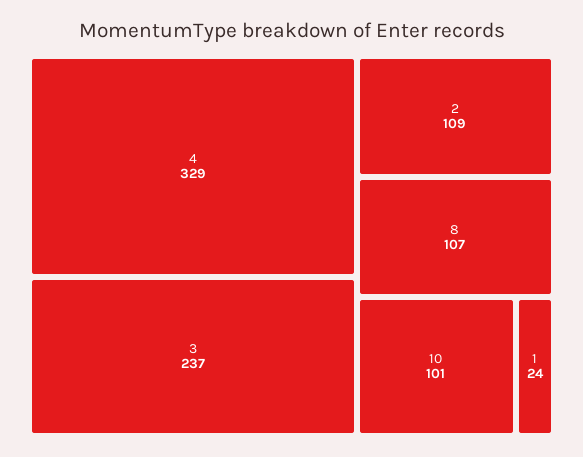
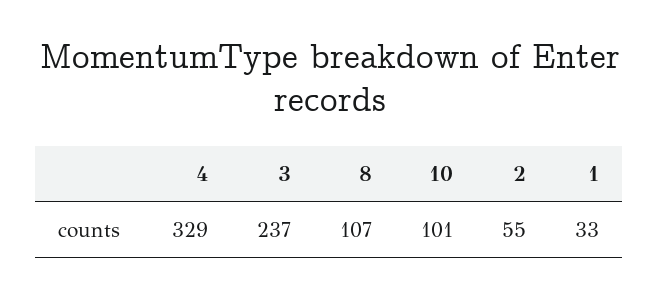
2: 109 -> 55
1: 24 -> 33

